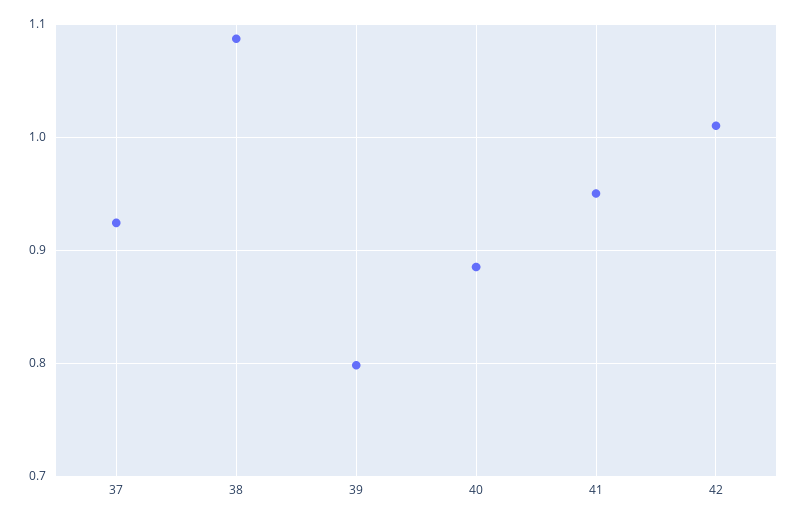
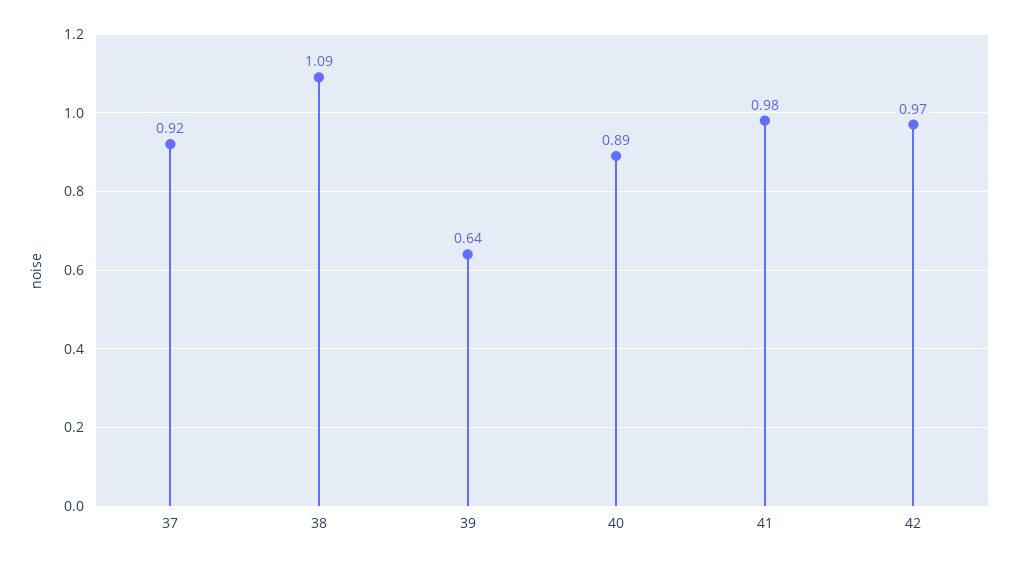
39: 0.8 -> 0.64
41: 0.95 -> 0.98
42: 1.01 -> 0.97

